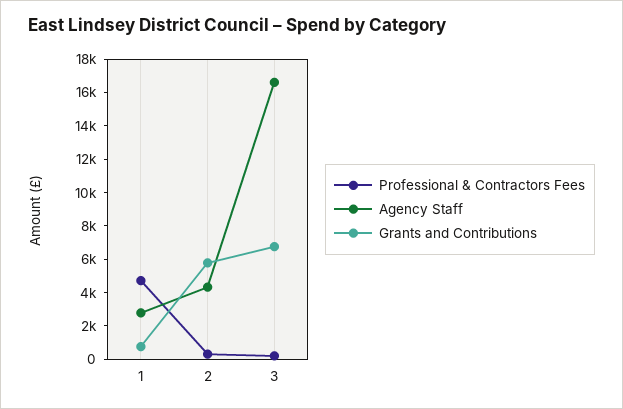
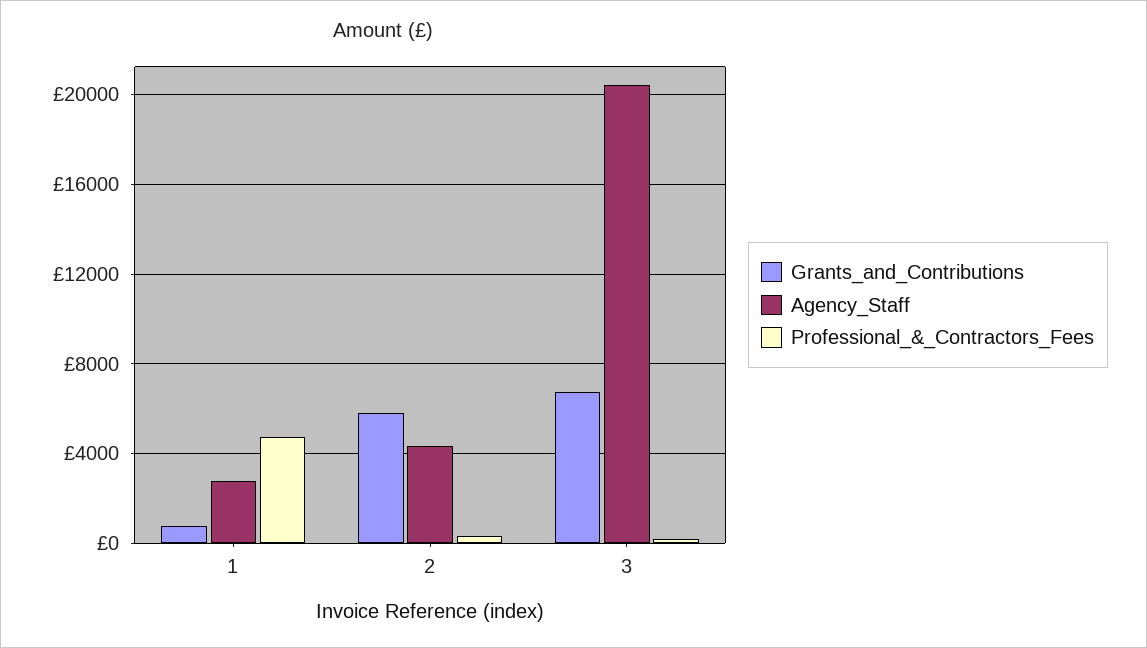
Agency Staff, 3: 16500 -> 20500

